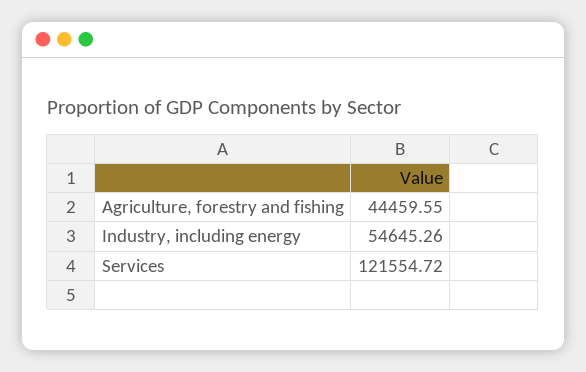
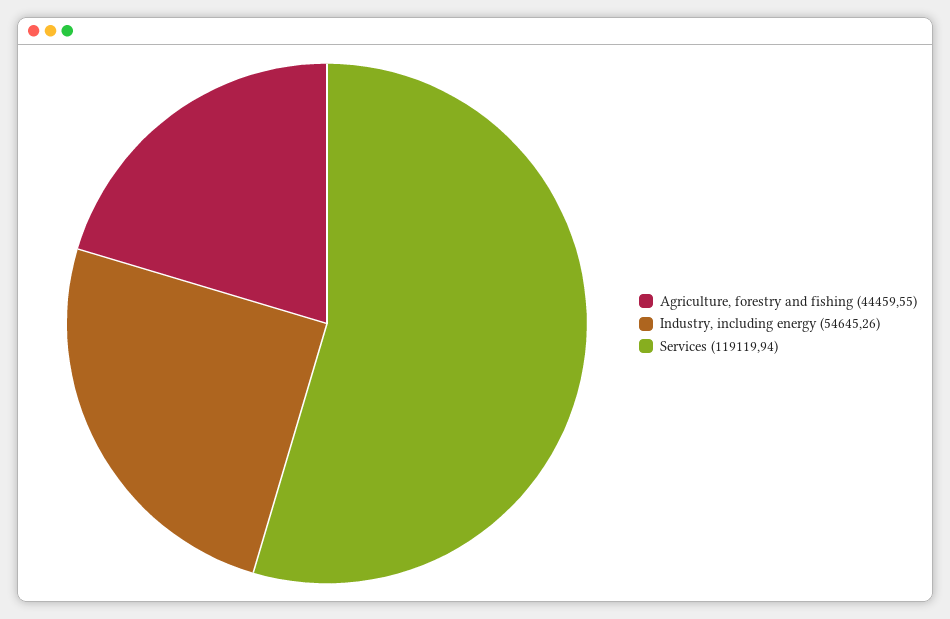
Services: 121554.72 -> 119119.94

